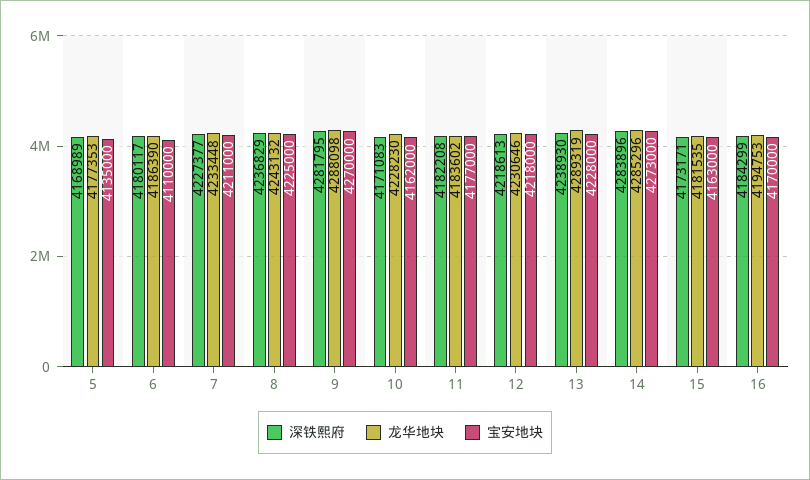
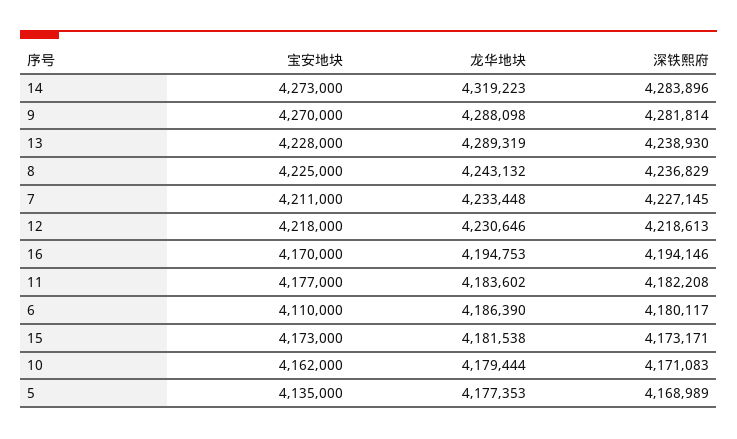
深铁熙府, 7: 4227377 -> 4227145
深铁熙府, 9: 4281795 -> 4281814
龙华地块, 10: 4228230 -> 4179444
龙华地块, 14: 4285296 -> 4319223
龙华地块, 15: 4181535 -> 4181538
宝安地块, 15: 4163000 -> 4173000
深铁熙府, 16: 4184299 -> 4194146

